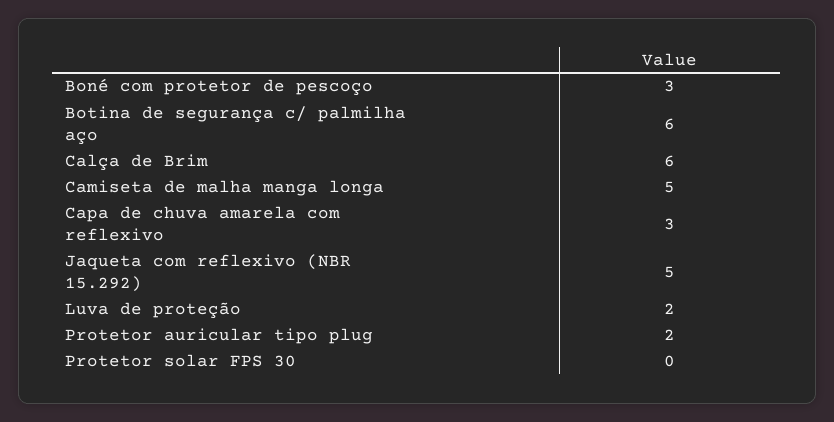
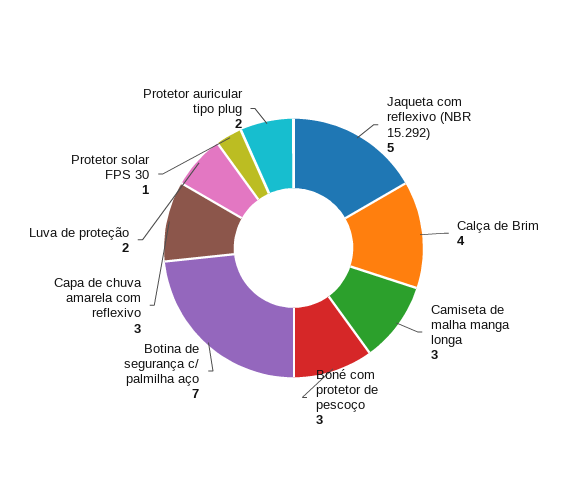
Botina de segurança c/ palmilha aço: 6 -> 7
Calça de Brim: 6 -> 4
Camiseta de malha manga longa: 5 -> 3
Protetor solar FPS 30: 0 -> 1

